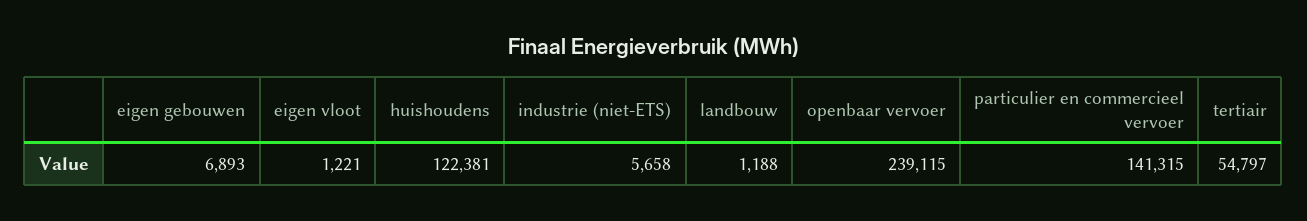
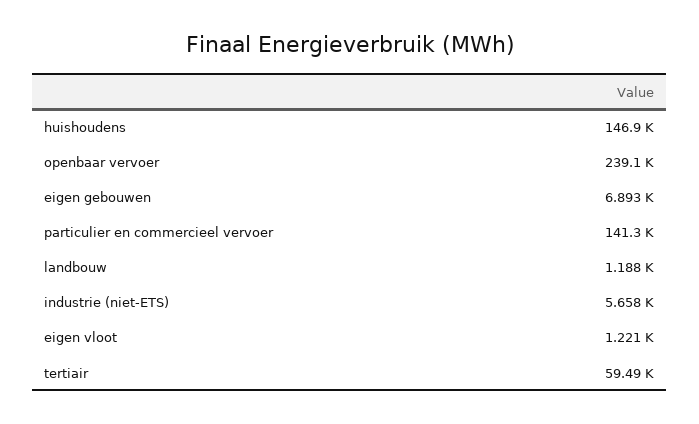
huishoudens: 122381 -> 146900
tertiair: 54797 -> 59490

